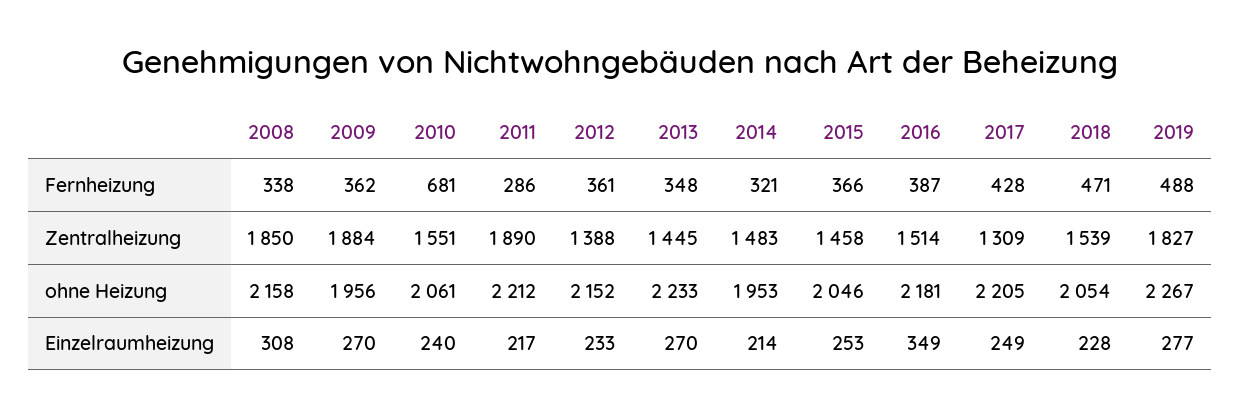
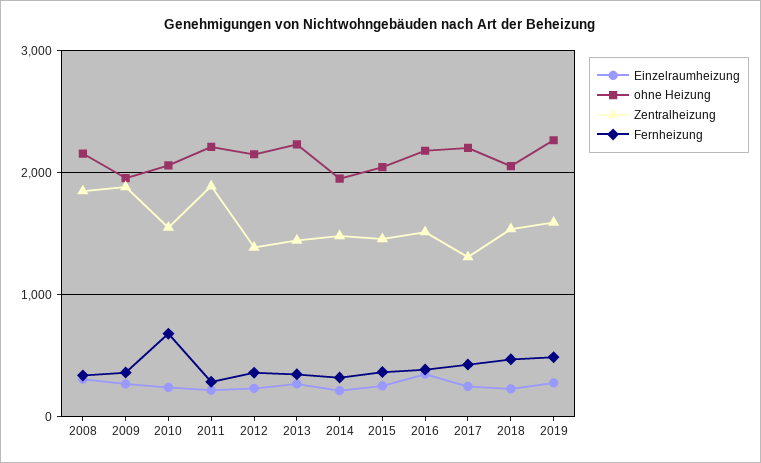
Zentralheizung, 2019: 1827 -> 1600

